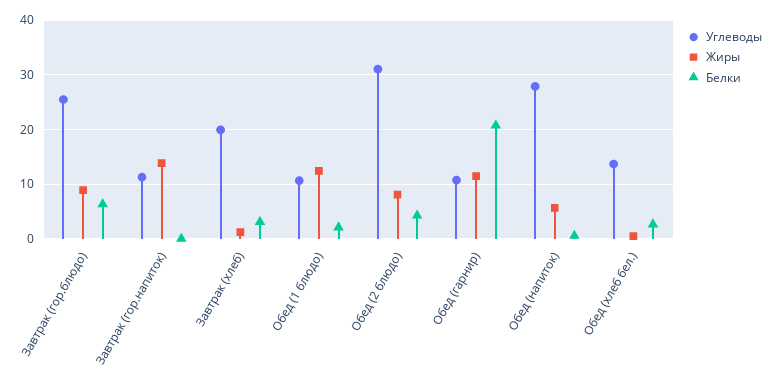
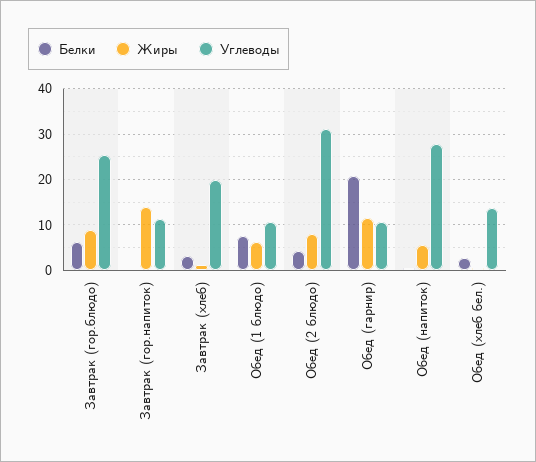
Жиры, Обед (1 блюдо): 12 -> 6
Белки, Обед (1 блюдо): 2 -> 8

